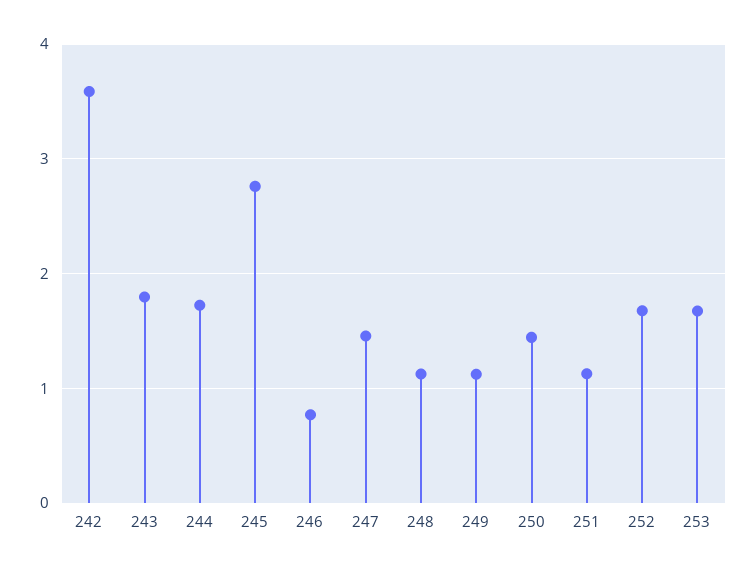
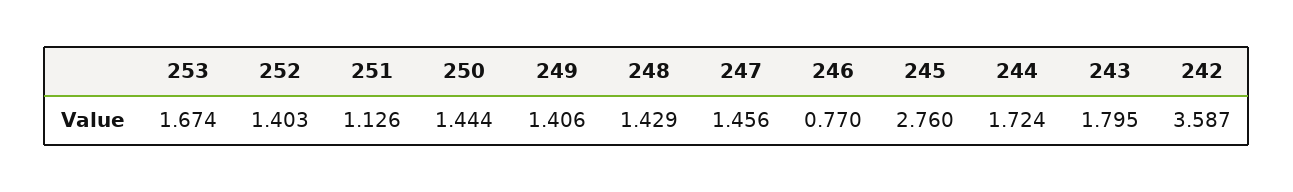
248: 1.1 -> 1.429
249: 1.1 -> 1.406
252: 1.7 -> 1.403

